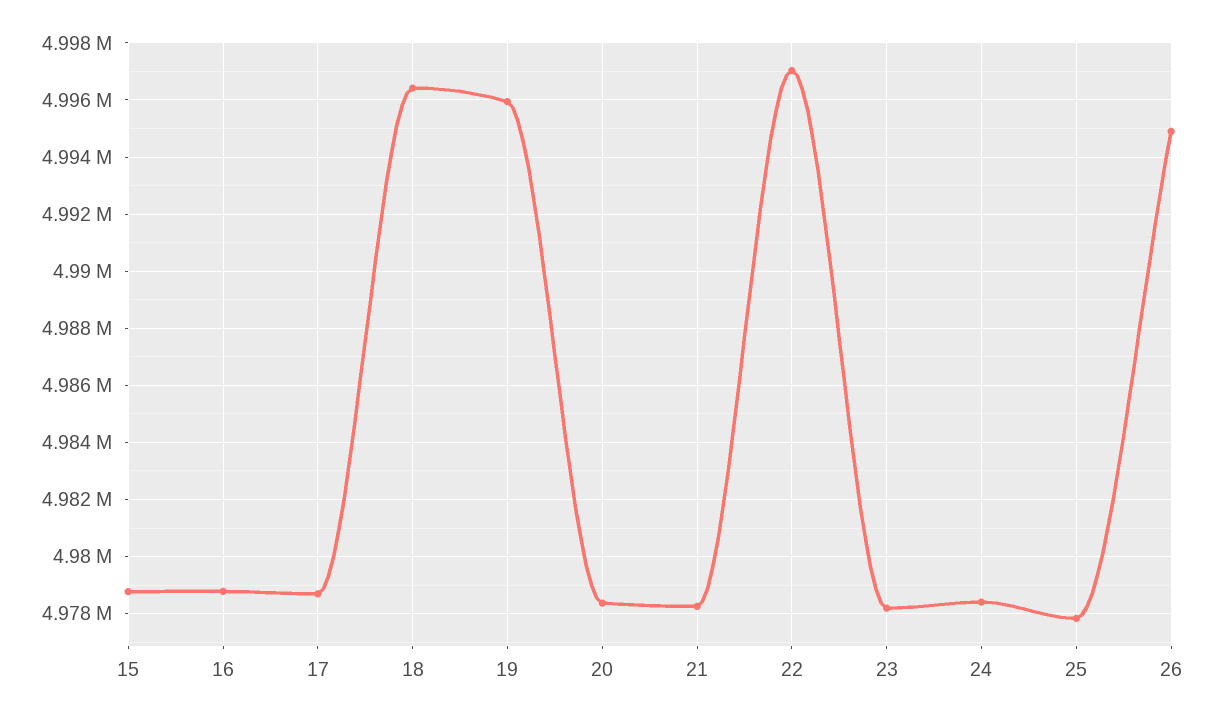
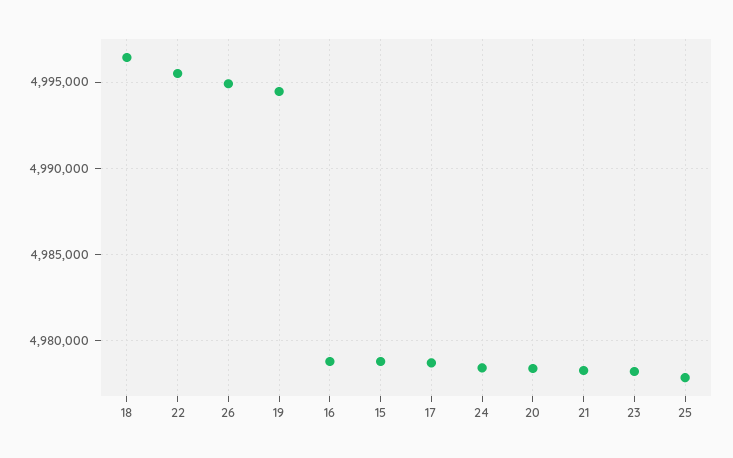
19: 4996000 -> 4994500
22: 4997000 -> 4995500

